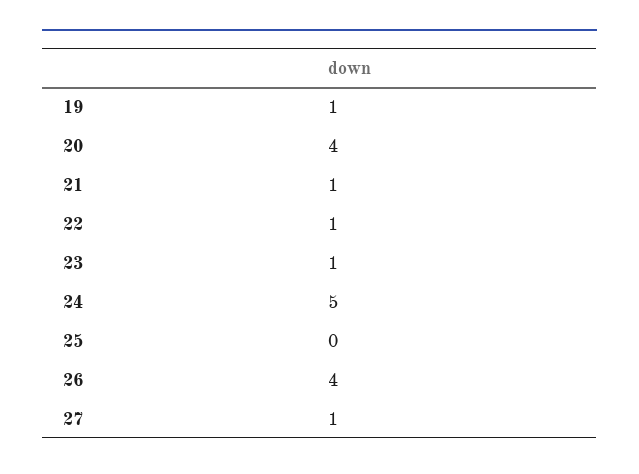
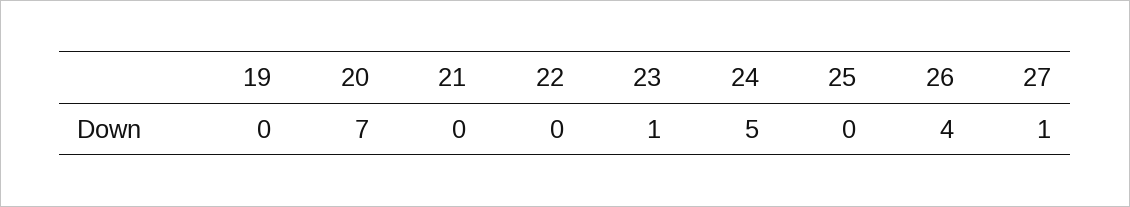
19: 1 -> 0
20: 4 -> 7
21: 1 -> 0
22: 1 -> 0

